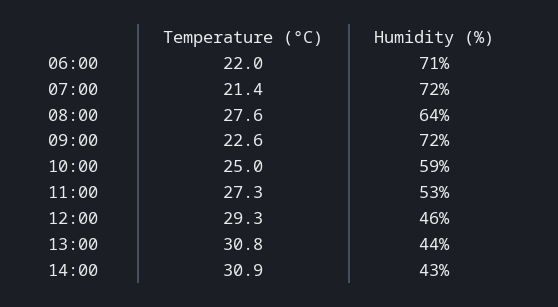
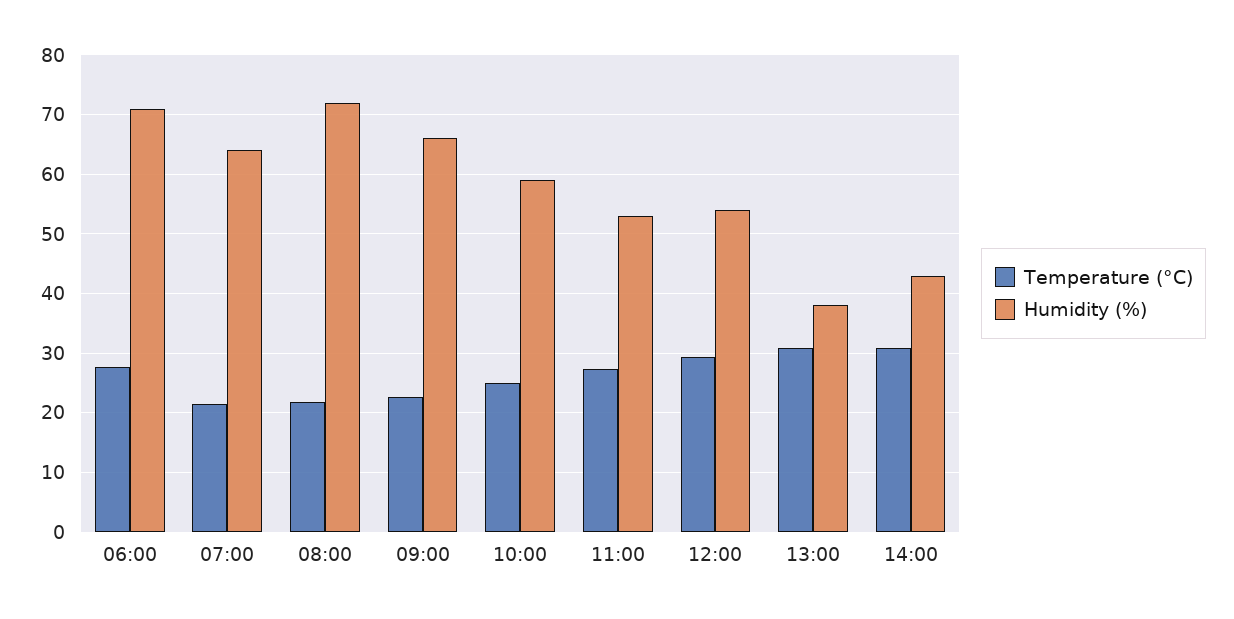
Temperature (°C), 06:00: 22 -> 28
Humidity (%), 07:00: 72 -> 64
Temperature (°C), 08:00: 27.6 -> 22
Humidity (%), 08:00: 64 -> 72
Humidity (%), 09:00: 72 -> 66
Humidity (%), 12:00: 46 -> 54
Humidity (%), 13:00: 44 -> 38

